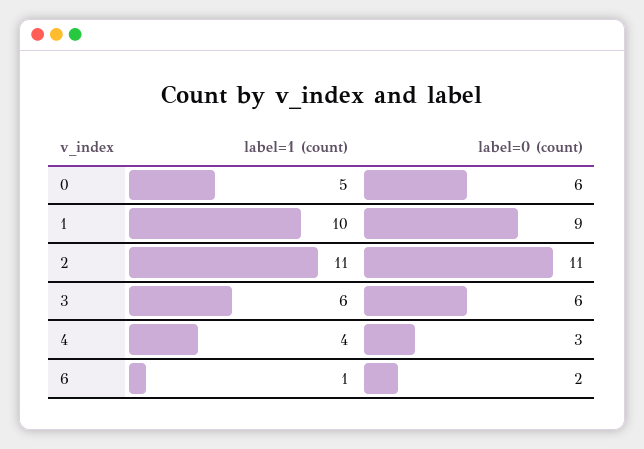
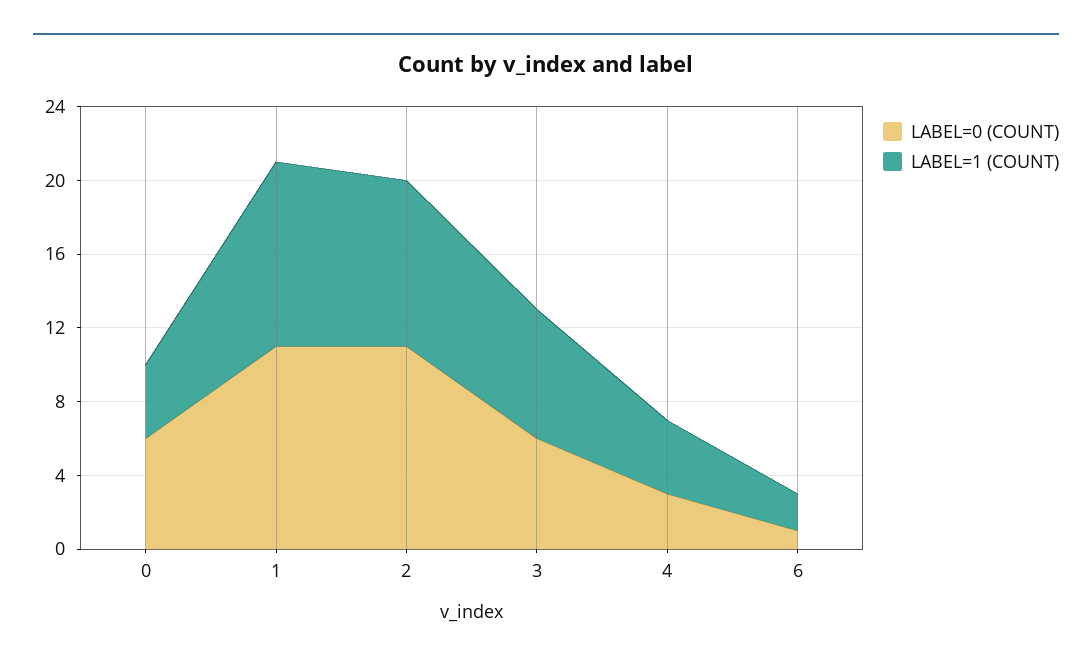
label=1 (count), 0: 5 -> 4
label=0 (count), 1: 9 -> 11
label=1 (count), 2: 11 -> 9
label=1 (count), 3: 6 -> 7
label=1 (count), 6: 1 -> 2
label=0 (count), 6: 2 -> 1

